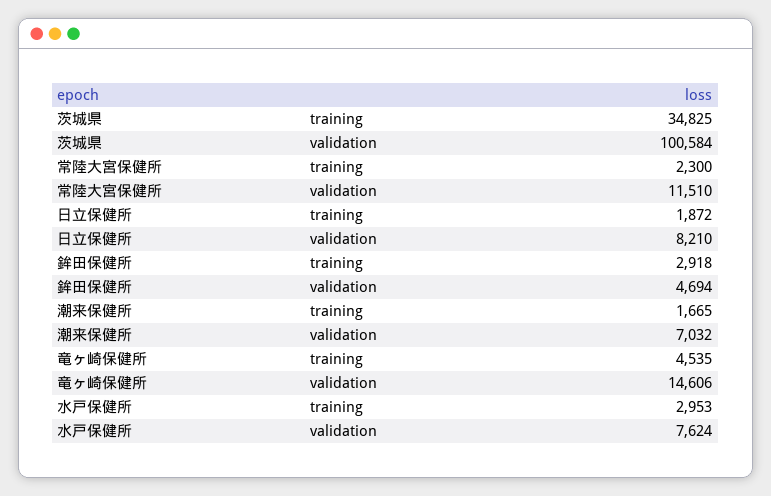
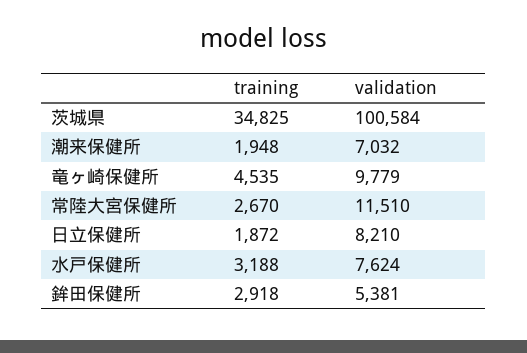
常陸大宮保健所, training: 2300 -> 2670
鉾田保健所, validation: 4694 -> 5381
潮来保健所, training: 1665 -> 1948
竜ヶ崎保健所, validation: 14606 -> 9779
水戸保健所, training: 2953 -> 3188

